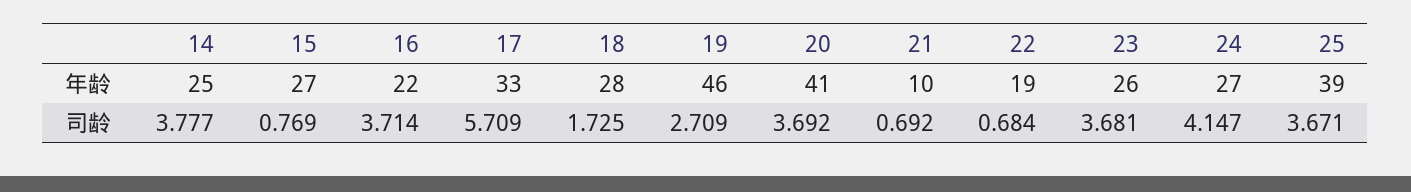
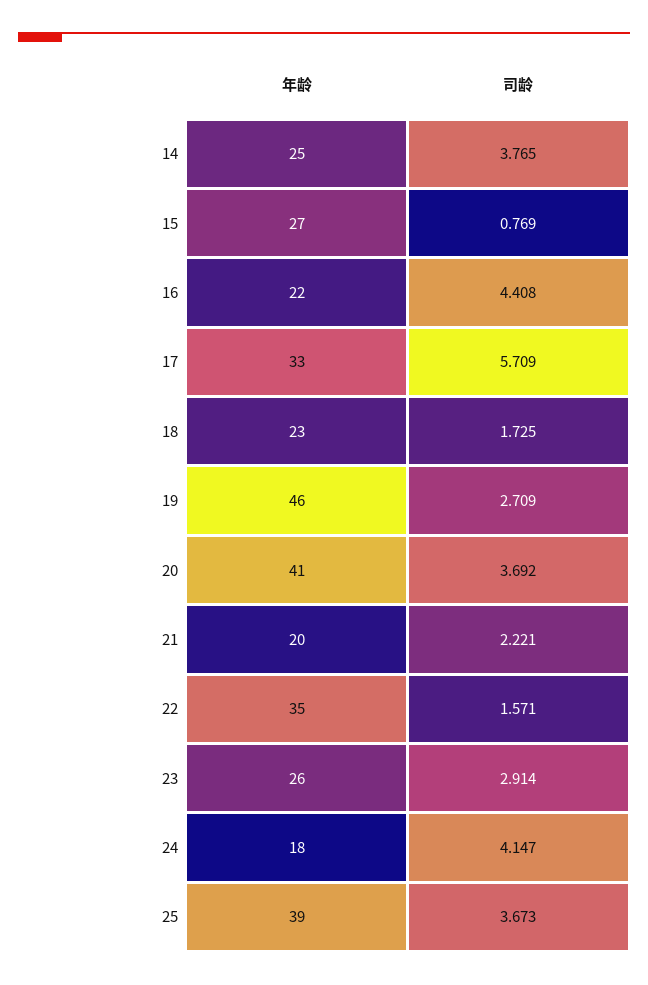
18, 年龄: 28 -> 23
21, 年龄: 10 -> 20
22, 年龄: 19 -> 35
24, 年龄: 27 -> 18
14, 司龄: 3.777 -> 3.765
16, 司龄: 3.714 -> 4.408
21, 司龄: 0.692 -> 2.221
22, 司龄: 0.684 -> 1.571
23, 司龄: 3.681 -> 2.914
25, 司龄: 3.671 -> 3.673

